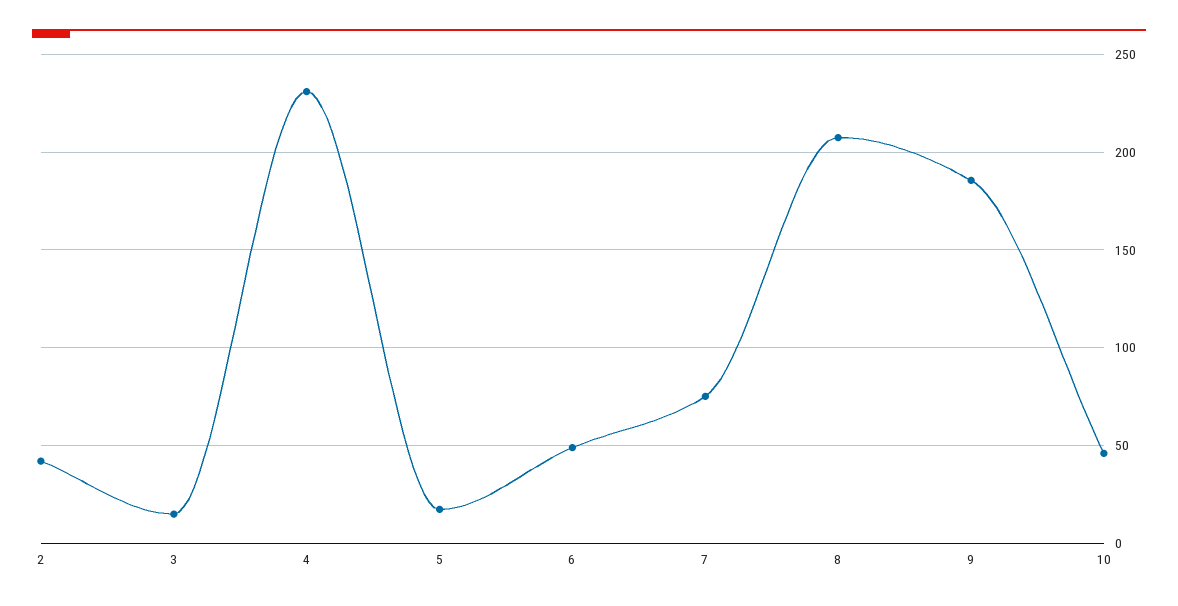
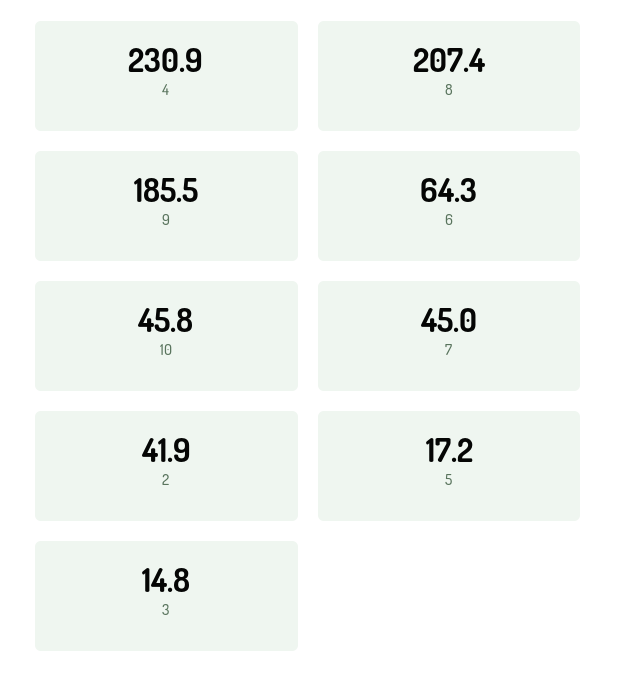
6: 50 -> 64.3
7: 75 -> 45

